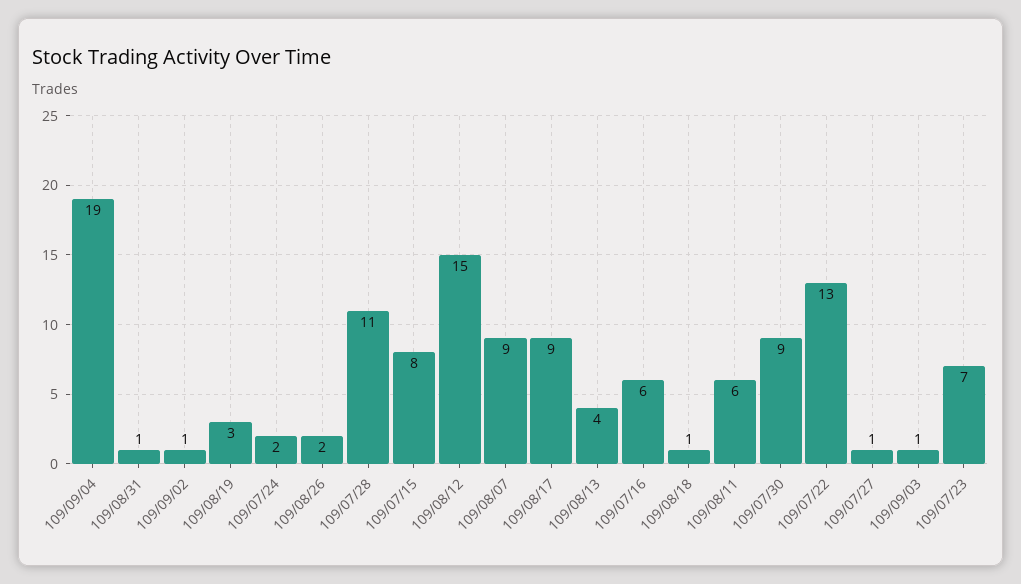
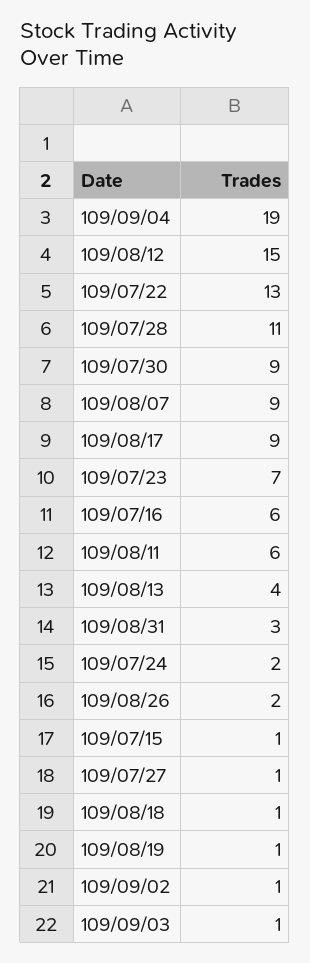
109/08/31: 1 -> 3
109/08/19: 3 -> 1
109/07/15: 8 -> 1

